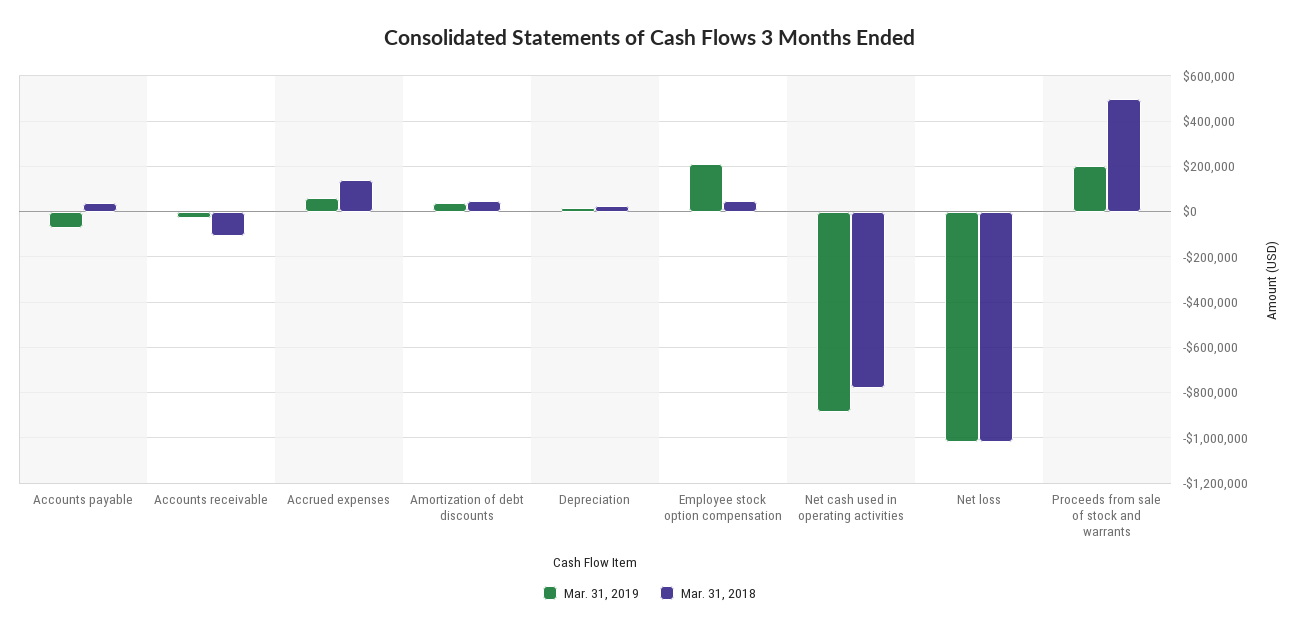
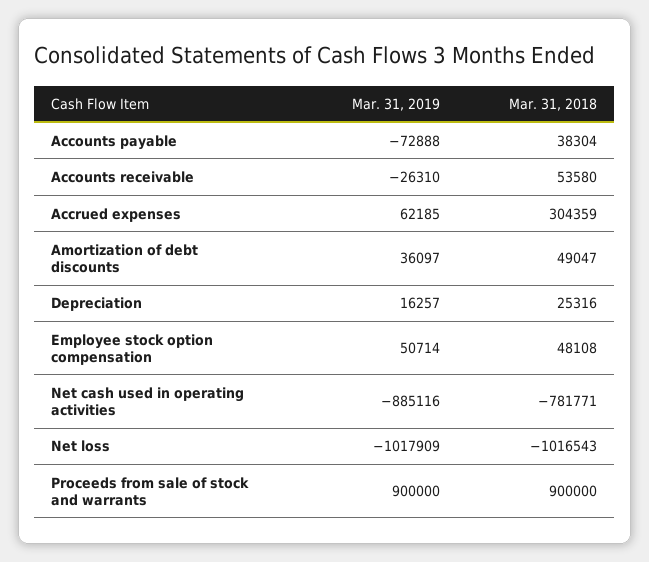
Mar. 31, 2018, Accounts receivable: -100000 -> 53580
Mar. 31, 2018, Accrued expenses: 150000 -> 304359
Mar. 31, 2019, Employee stock option compensation: 200000 -> 50714
Mar. 31, 2019, Proceeds from sale of stock and warrants: 200000 -> 900000
Mar. 31, 2018, Proceeds from sale of stock and warrants: 500000 -> 900000

